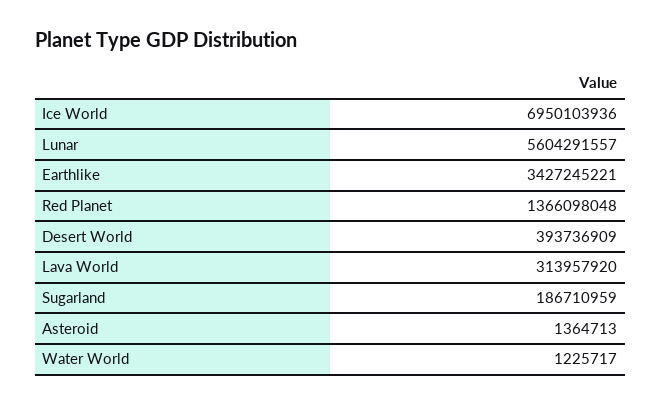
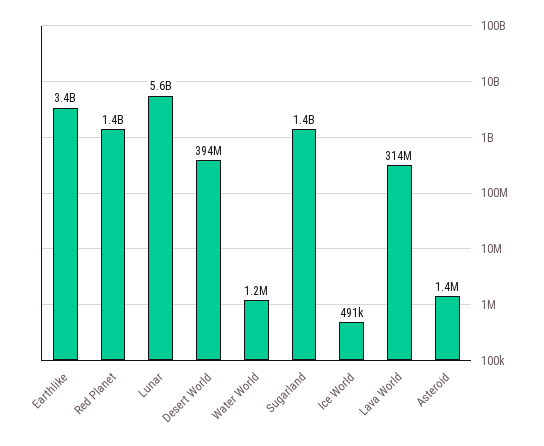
Ice World: 6950103936 -> 491000
Sugarland: 186710959 -> 1400000000

